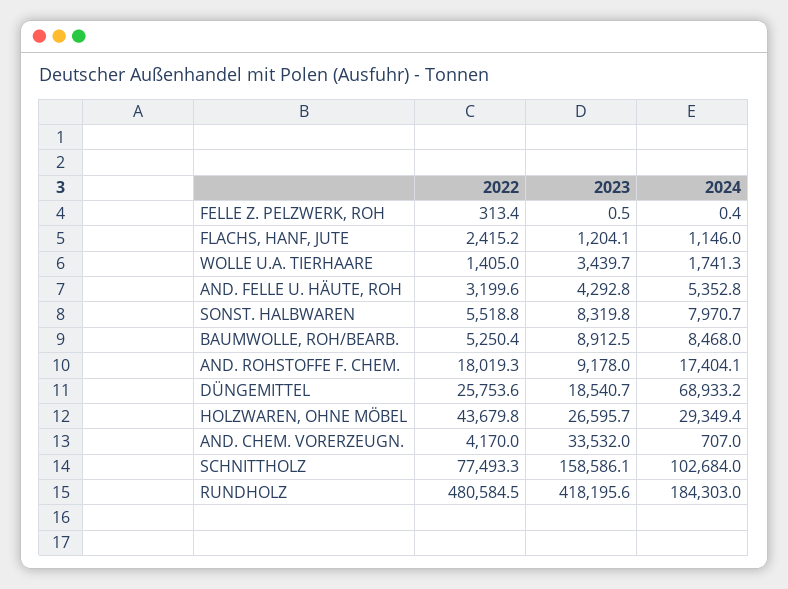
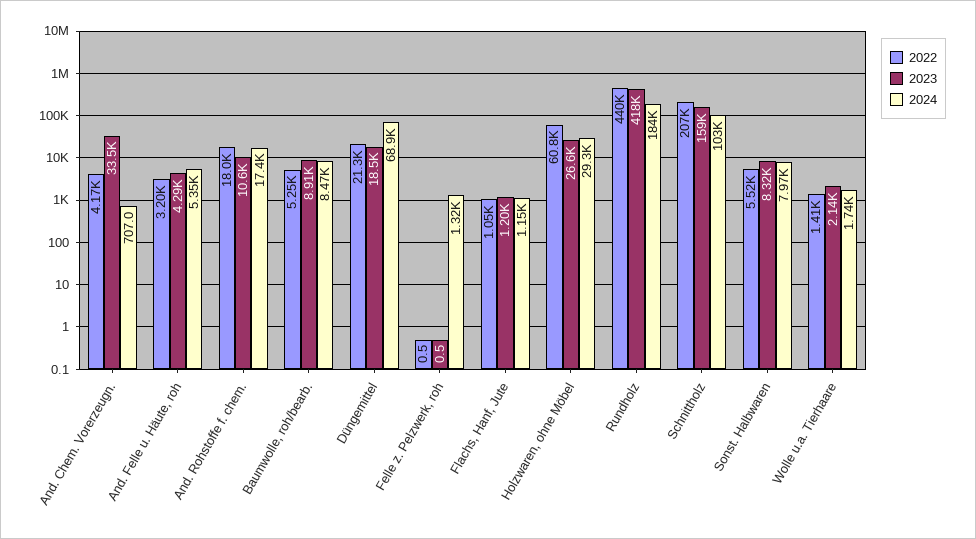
2022, FELLE Z. PELZWERK, ROH: 313.4 -> 0.5
2024, FELLE Z. PELZWERK, ROH: 0.4 -> 1320
2022, FLACHS, HANF, JUTE: 2415.2 -> 1050
2023, WOLLE U.A. TIERHAARE: 3439.7 -> 2140
2023, AND. ROHSTOFFE F. CHEM.: 9178 -> 10600
2022, DÜNGEMITTEL: 25753.6 -> 21300
2022, HOLZWAREN, OHNE MÖBEL: 43679.8 -> 60800
2022, SCHNITTHOLZ: 77493.3 -> 207000
2022, RUNDHOLZ: 480584.5 -> 440000

